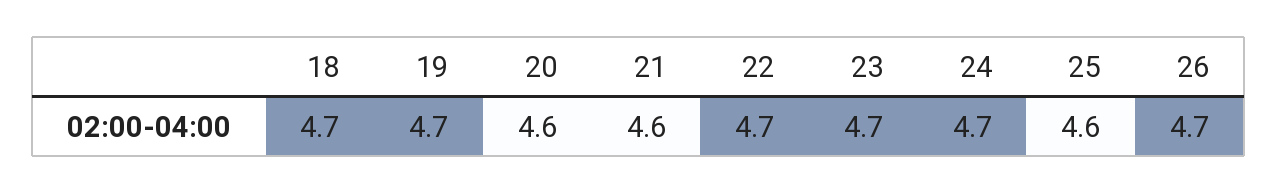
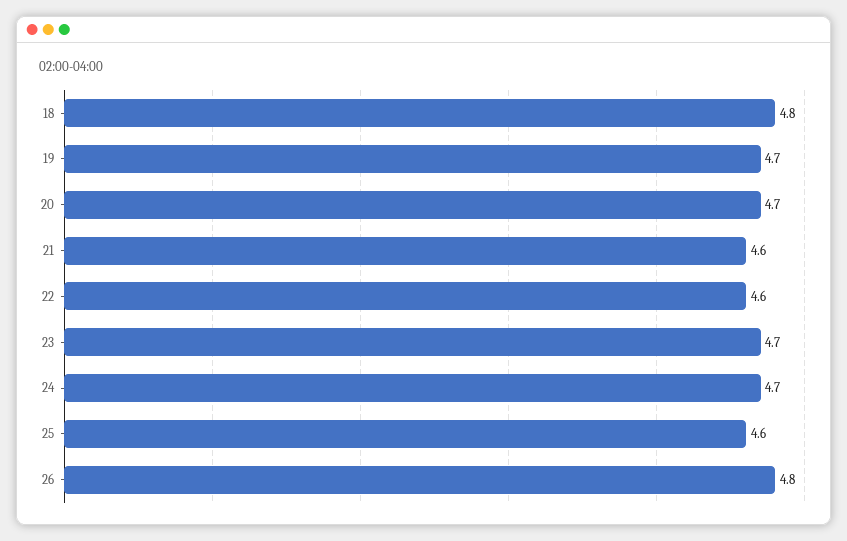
18: 4.7 -> 4.8
20: 4.6 -> 4.7
22: 4.7 -> 4.6
26: 4.7 -> 4.8

